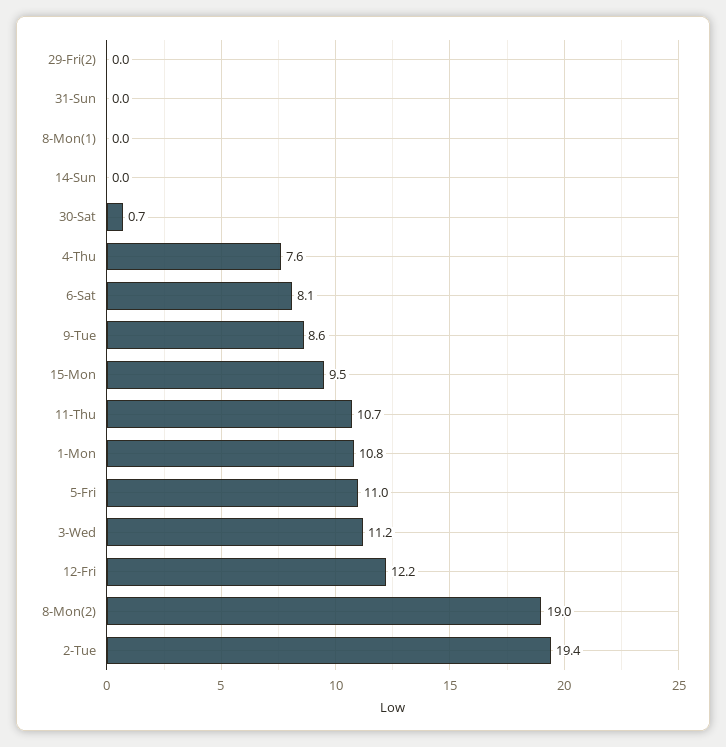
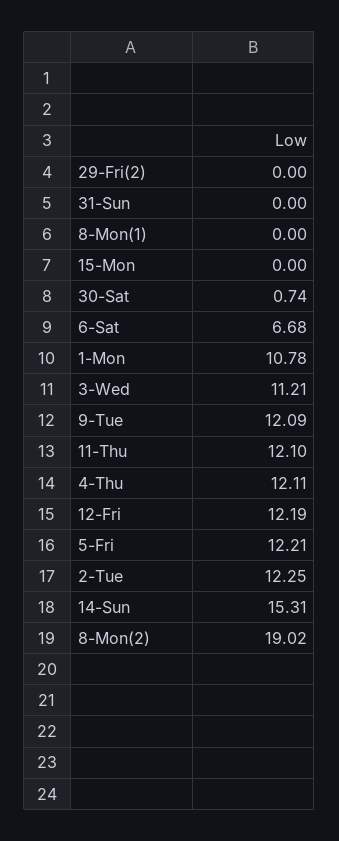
14-Sun: 0 -> 15.31
4-Thu: 7.6 -> 12.11
6-Sat: 8.1 -> 6.68
9-Tue: 8.6 -> 12.09
15-Mon: 9.5 -> 0
11-Thu: 10.7 -> 12.1
5-Fri: 11 -> 12.21
2-Tue: 19.4 -> 12.25

